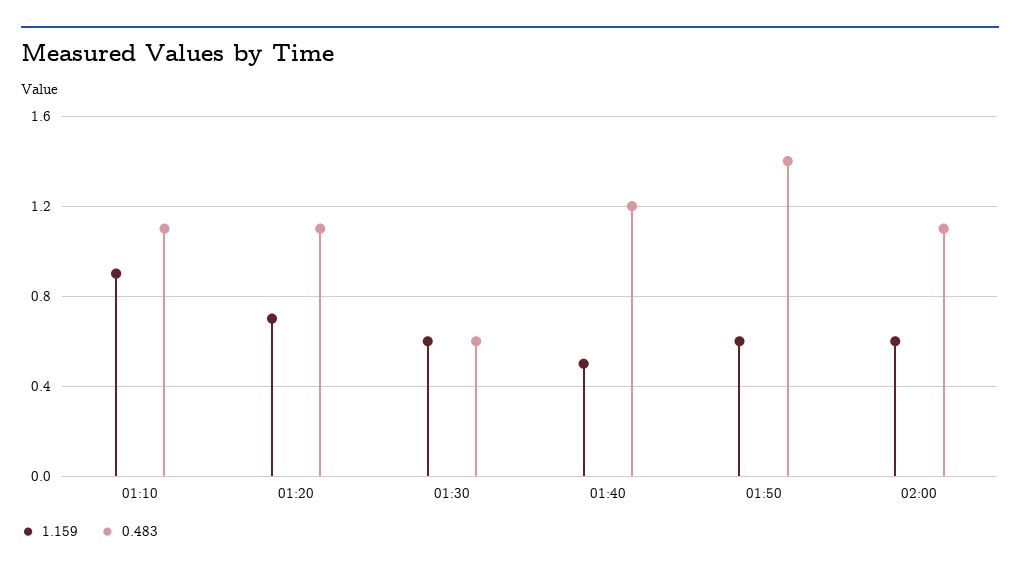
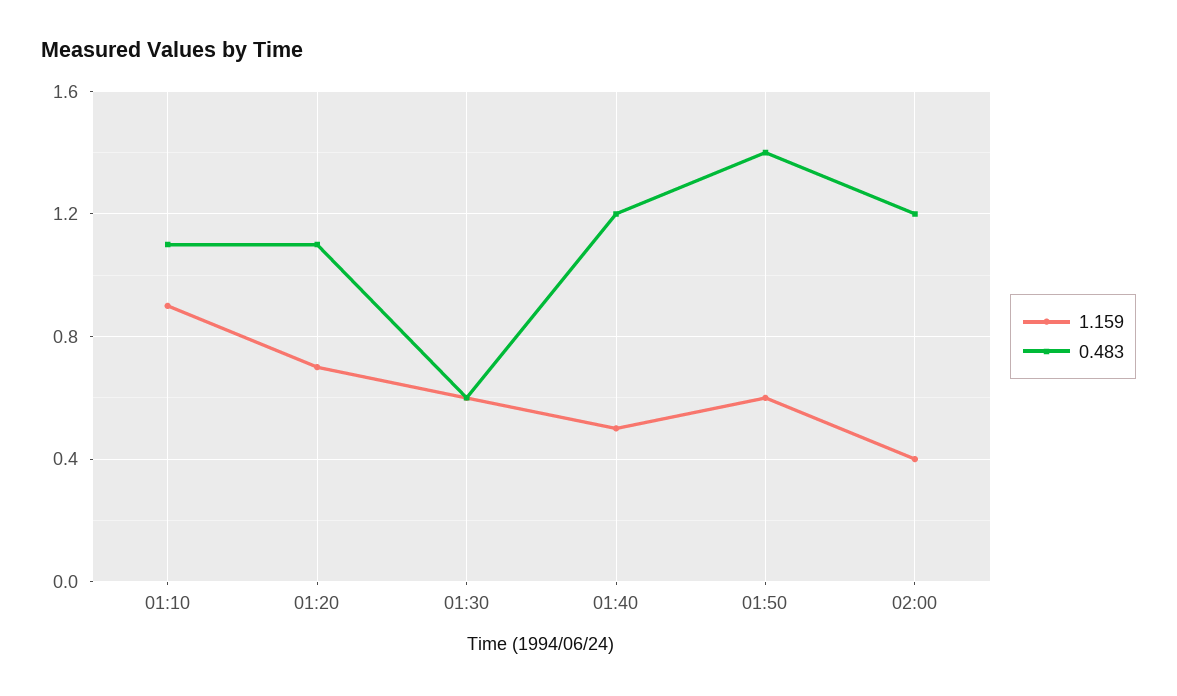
1.159, 02:00: 0.6 -> 0.4
0.483, 02:00: 1.1 -> 1.2

